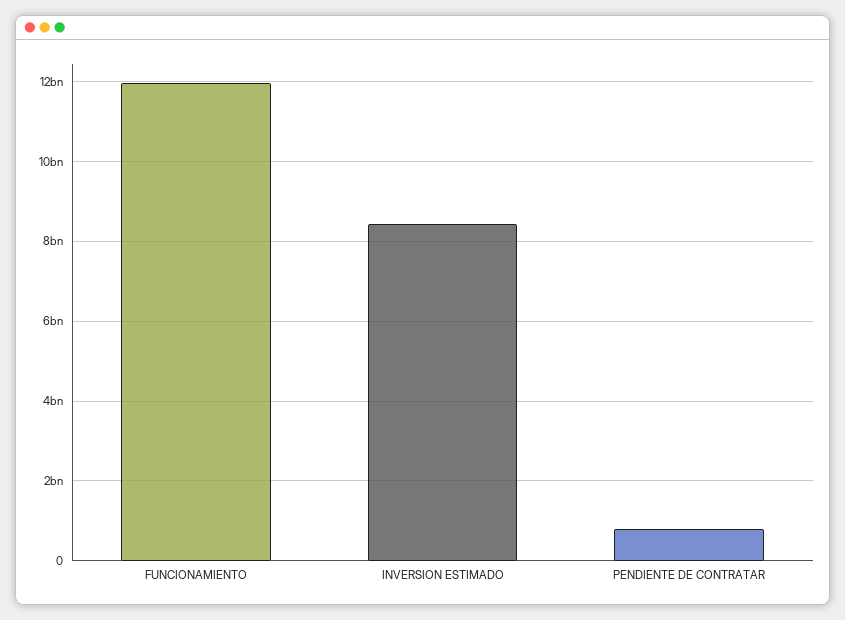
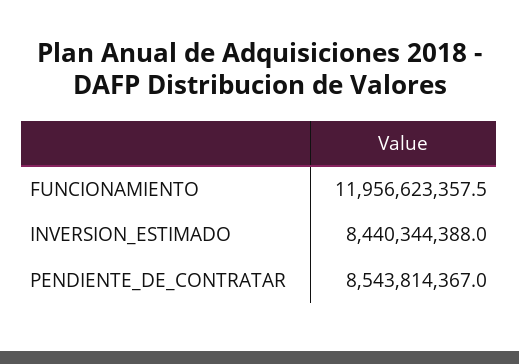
PENDIENTE DE CONTRATAR: 800000000 -> 8543814367

